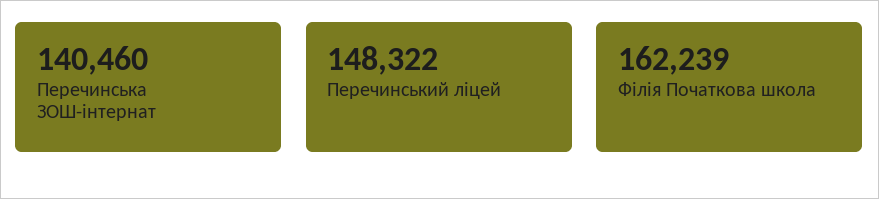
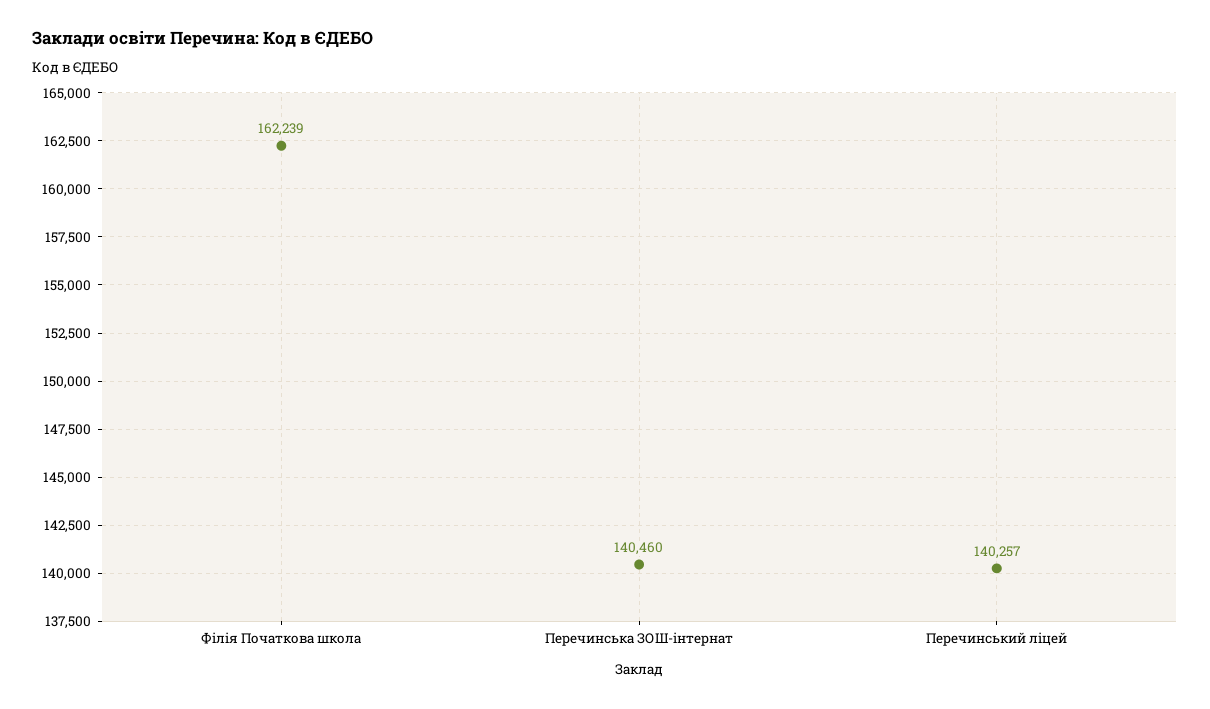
Перечинський ліцей: 148322 -> 140257

